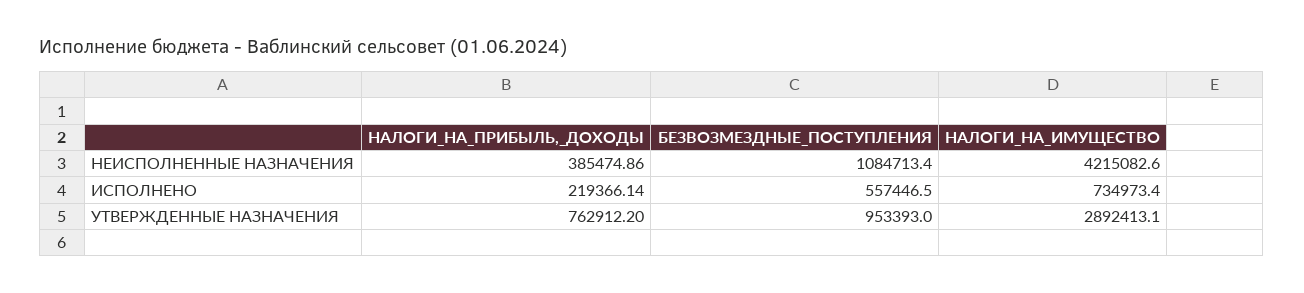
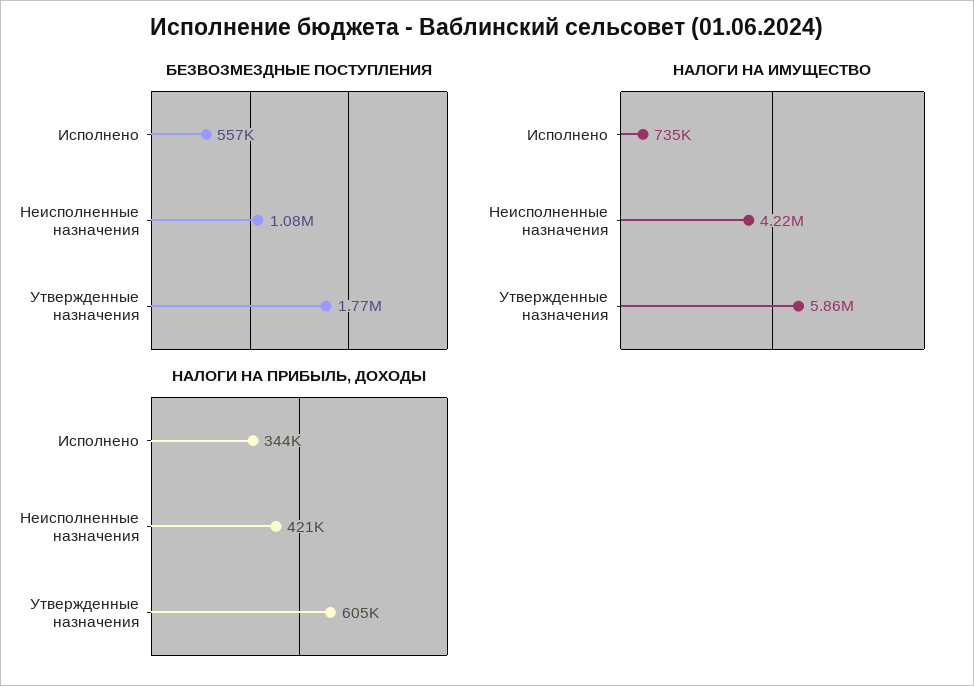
НАЛОГИ_НА_ПРИБЫЛЬ,_ДОХОДЫ, НЕИСПОЛНЕННЫЕ НАЗНАЧЕНИЯ: 385474.86 -> 421000
НАЛОГИ_НА_ПРИБЫЛЬ,_ДОХОДЫ, ИСПОЛНЕНО: 219366.14 -> 344000
НАЛОГИ_НА_ПРИБЫЛЬ,_ДОХОДЫ, УТВЕРЖДЕННЫЕ НАЗНАЧЕНИЯ: 762912.2 -> 605000
БЕЗВОЗМЕЗДНЫЕ_ПОСТУПЛЕНИЯ, УТВЕРЖДЕННЫЕ НАЗНАЧЕНИЯ: 953393 -> 1770000
НАЛОГИ_НА_ИМУЩЕСТВО, УТВЕРЖДЕННЫЕ НАЗНАЧЕНИЯ: 2892413.1 -> 5860000

